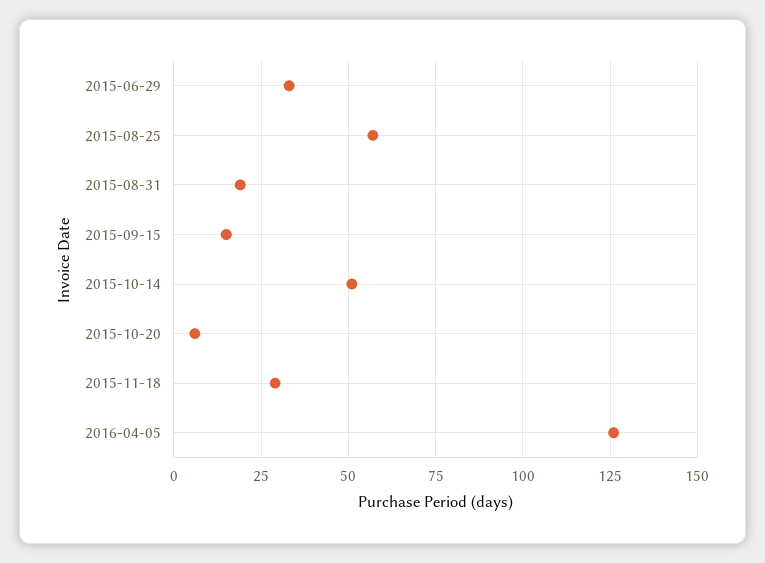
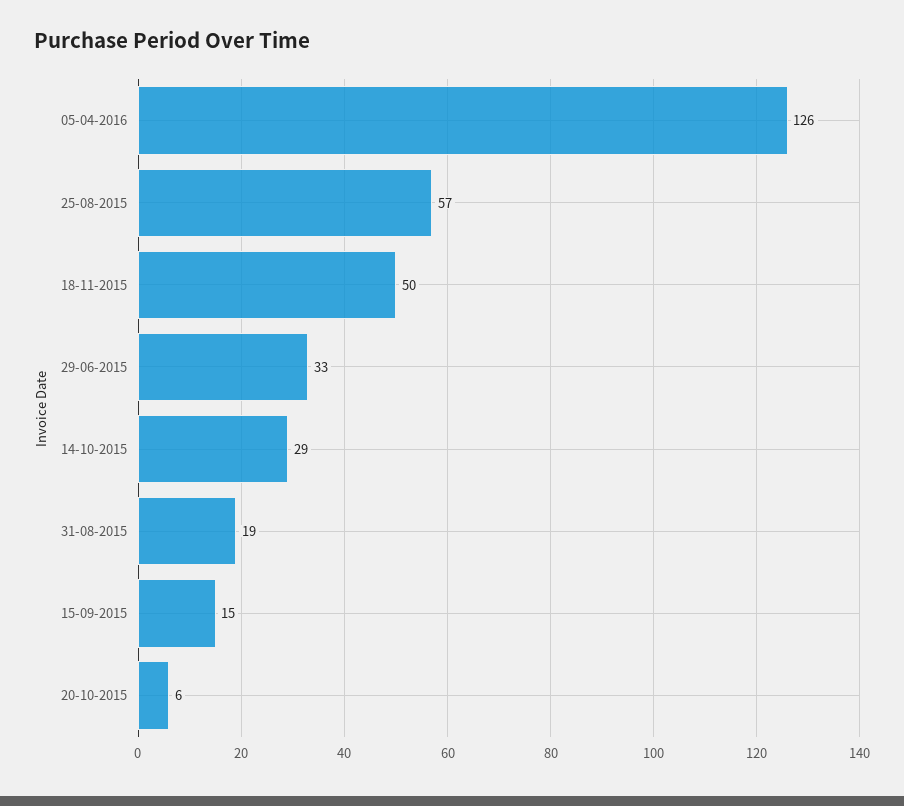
2015-10-14: 50 -> 29
2015-11-18: 30 -> 50

